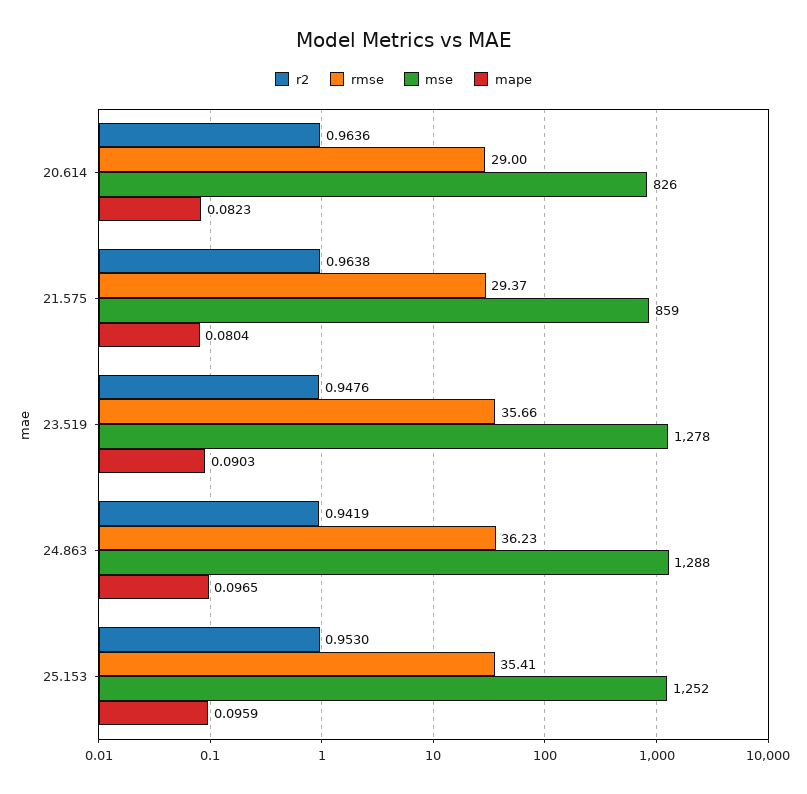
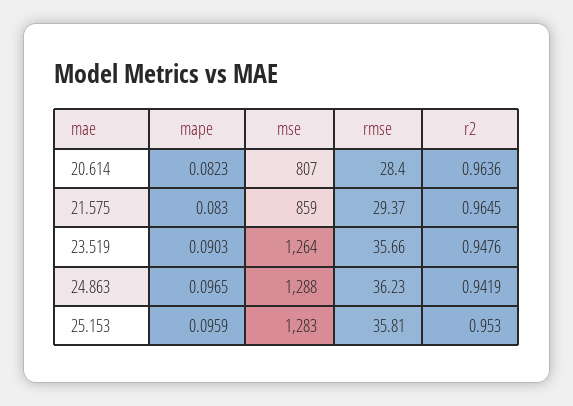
rmse, 20.614: 29 -> 28.4
mse, 20.614: 826 -> 807
r2, 21.575: 0.9638 -> 0.9645
mape, 21.575: 0.0804 -> 0.083
mse, 23.519: 1278 -> 1264
rmse, 25.153: 35.41 -> 35.81
mse, 25.153: 1252 -> 1283

